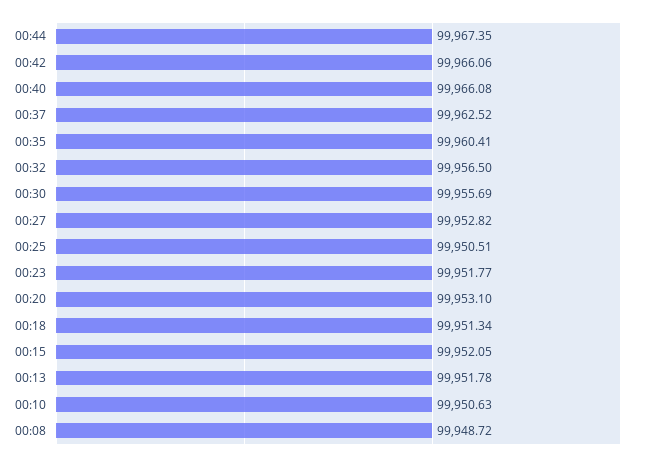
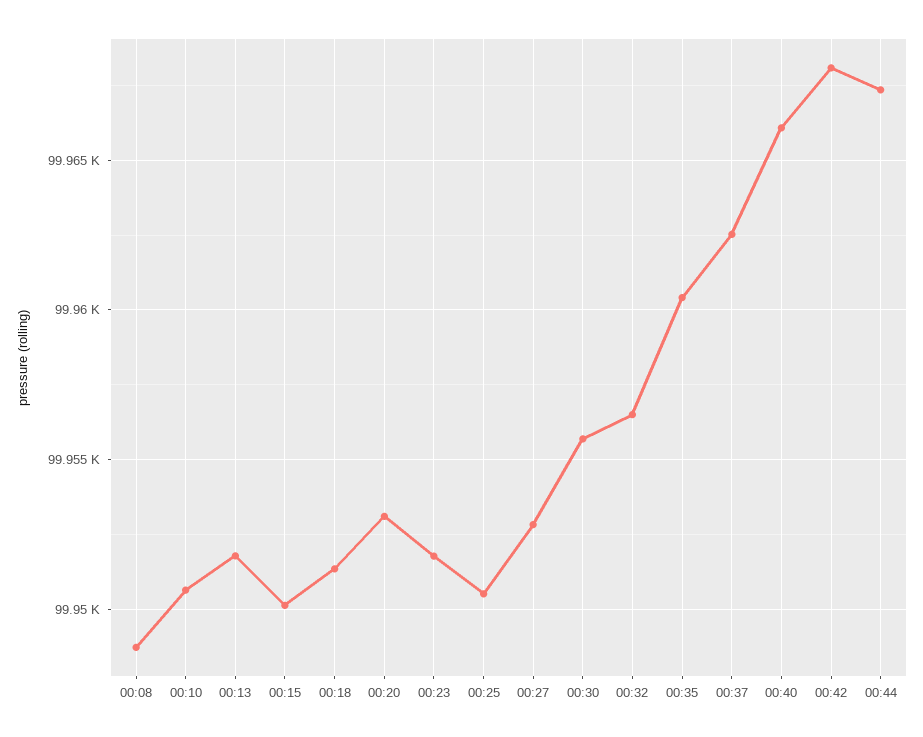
00:42: 99966.06 -> 99968
00:15: 99952.05 -> 99950

